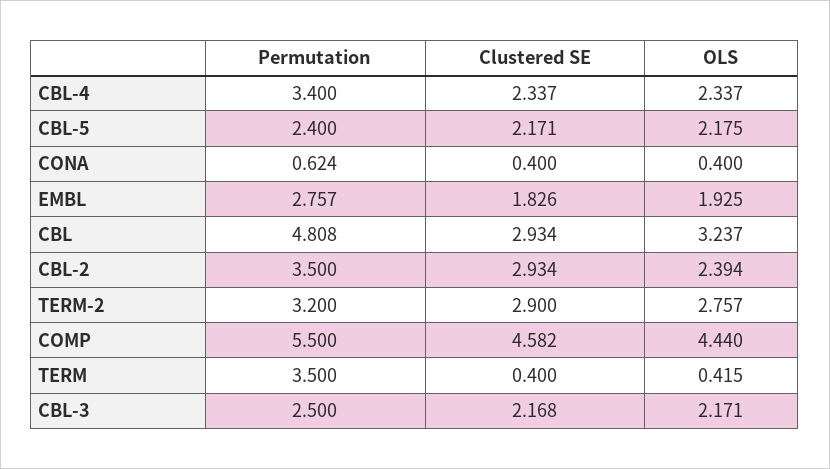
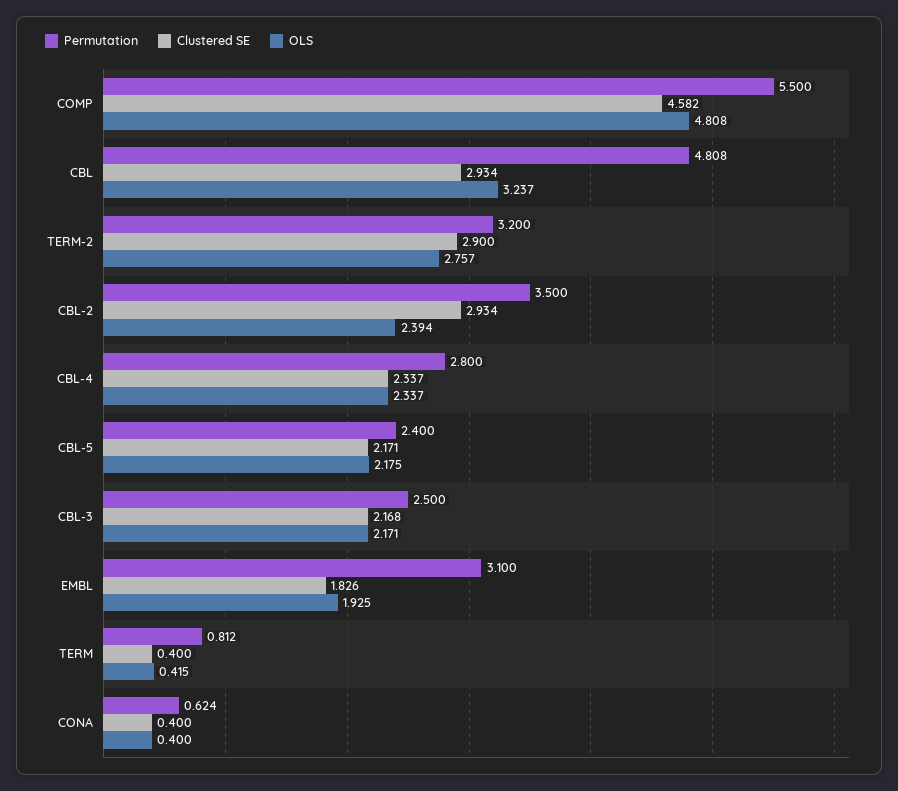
Permutation, CBL-4: 3.4 -> 2.8
Permutation, EMBL: 2.757 -> 3.1
OLS, COMP: 4.44 -> 4.808
Permutation, TERM: 3.5 -> 0.812

